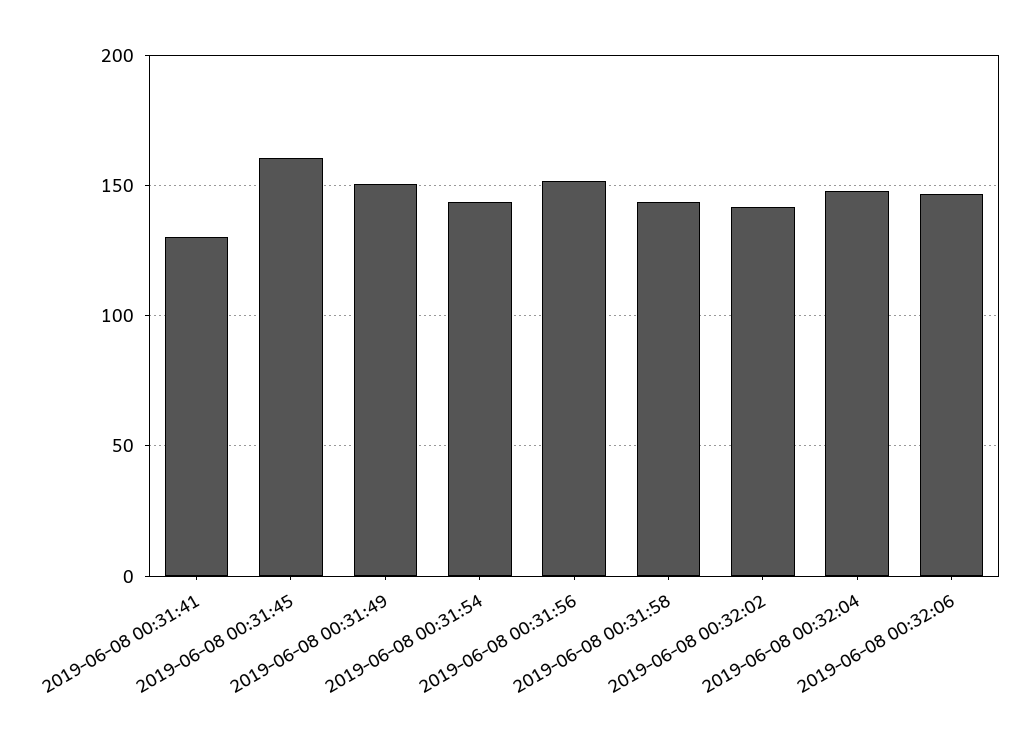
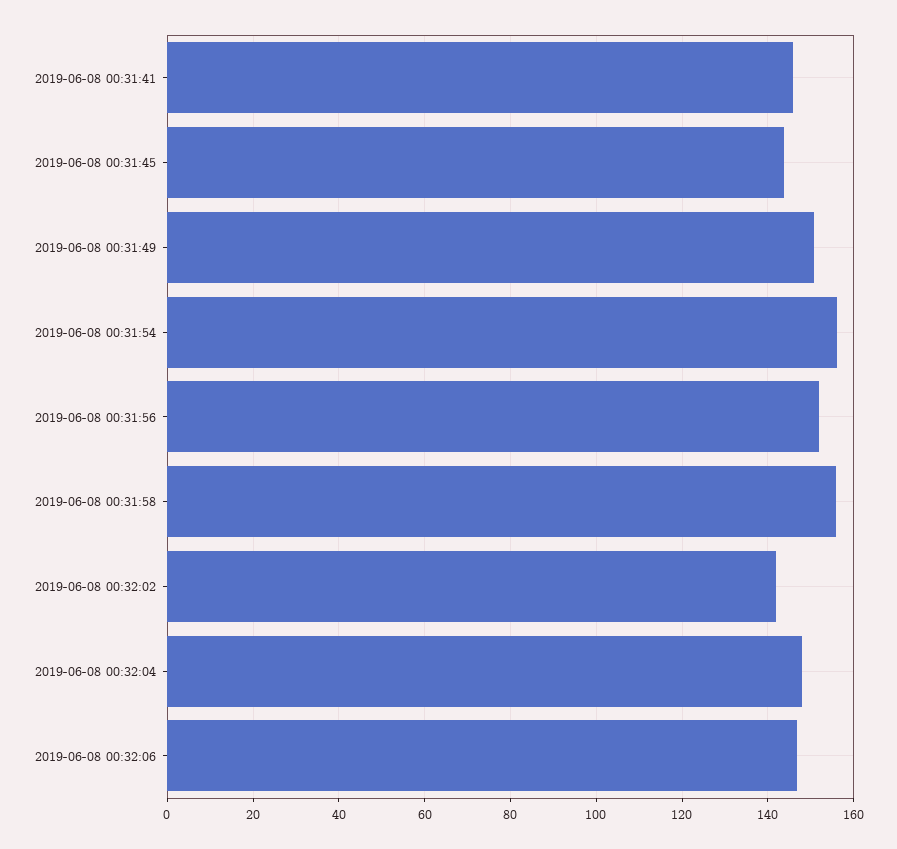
2019-06-08 00:31:41: 130 -> 146
2019-06-08 00:31:45: 160 -> 144
2019-06-08 00:31:54: 145 -> 156
2019-06-08 00:31:58: 145 -> 156

